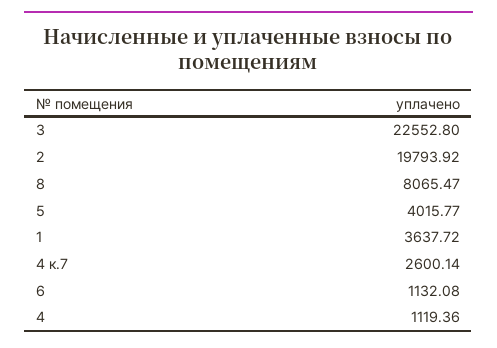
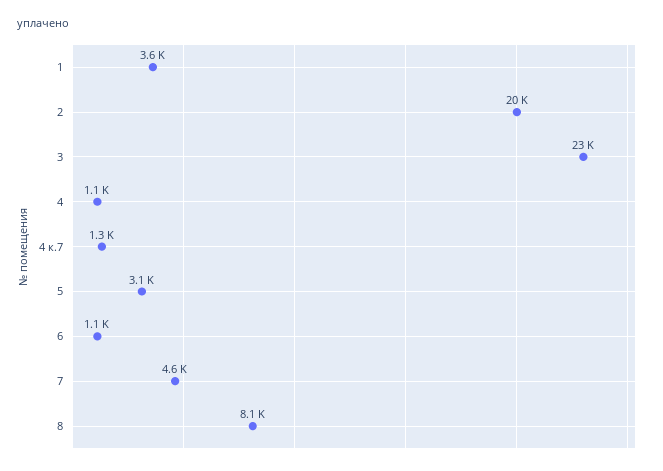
5: 4015.77 -> 3100
4 к.7: 2600.14 -> 1300
7: none -> 4600

